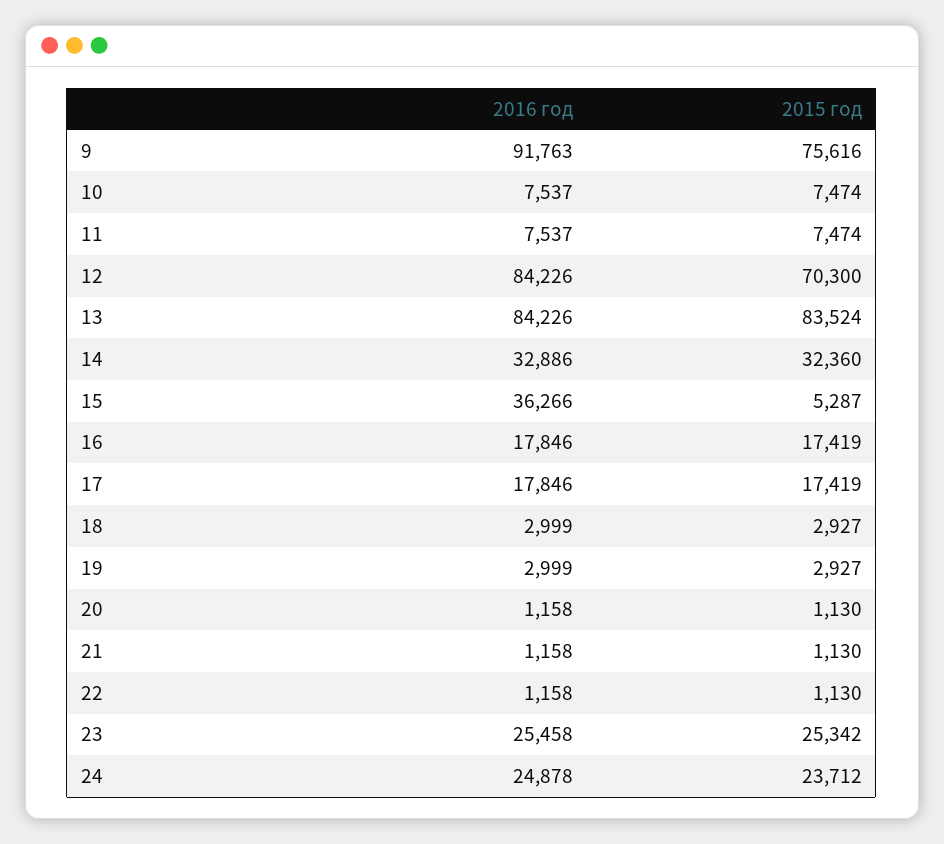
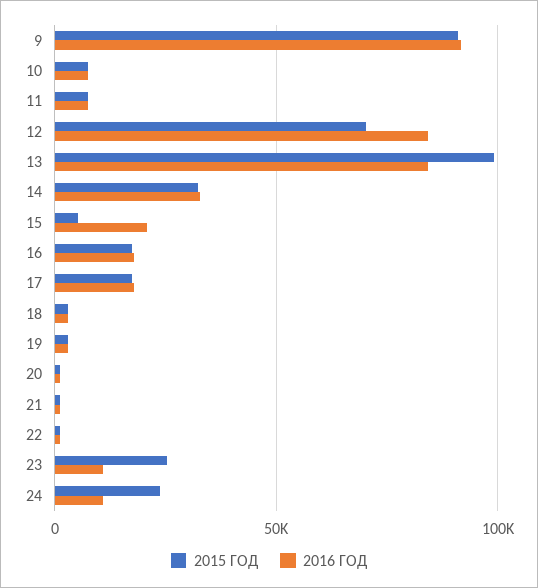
2015 год, 9: 75616 -> 90000
2015 год, 13: 83524 -> 100000
2016 год, 15: 36266 -> 20000
2016 год, 23: 25458 -> 10000
2016 год, 24: 24878 -> 10000

